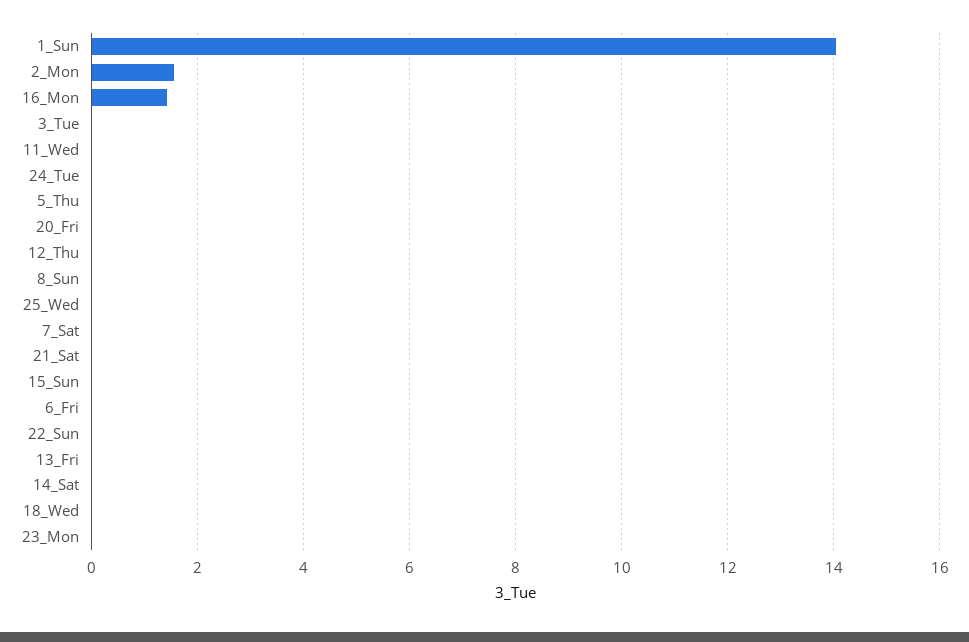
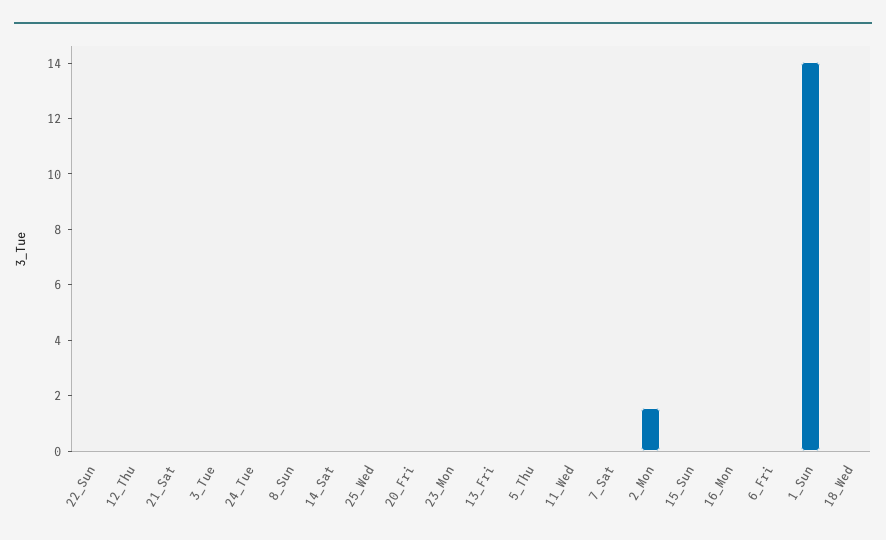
16_Mon: 1.4 -> 0

